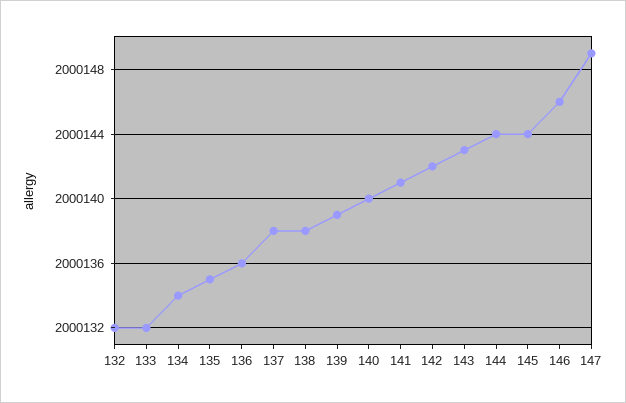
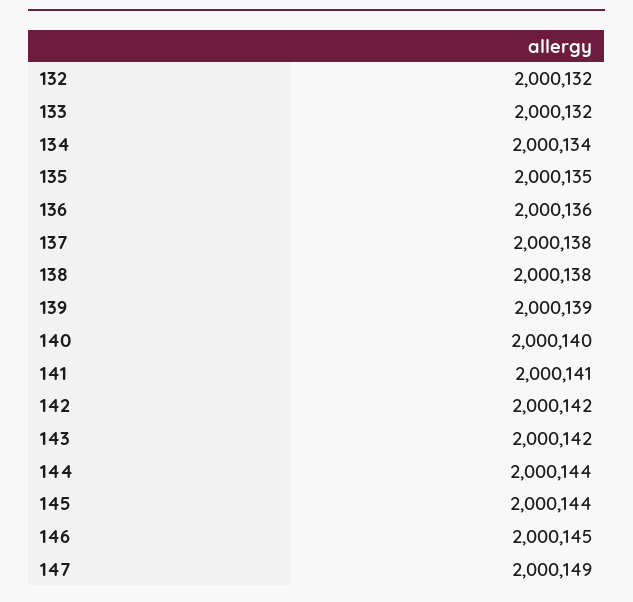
143: 2000143 -> 2000142
146: 2000146 -> 2000145

